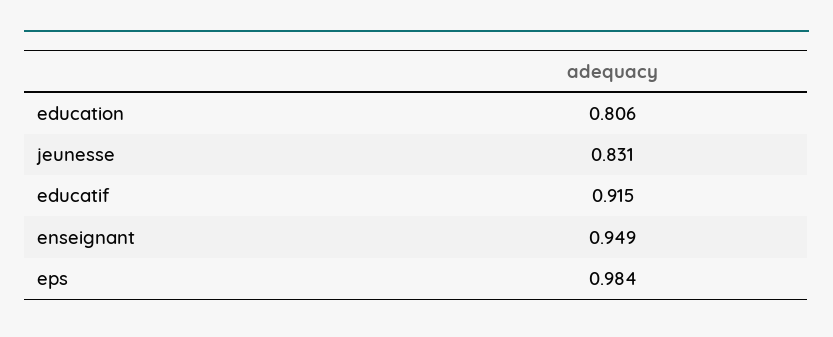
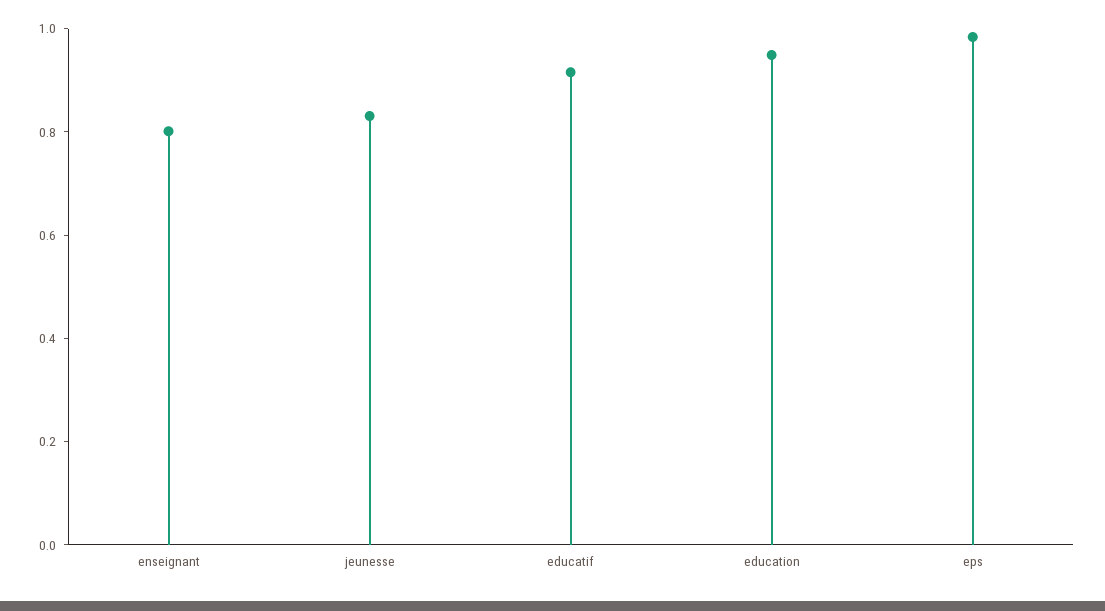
education: 0.806 -> 0.95
enseignant: 0.949 -> 0.8

